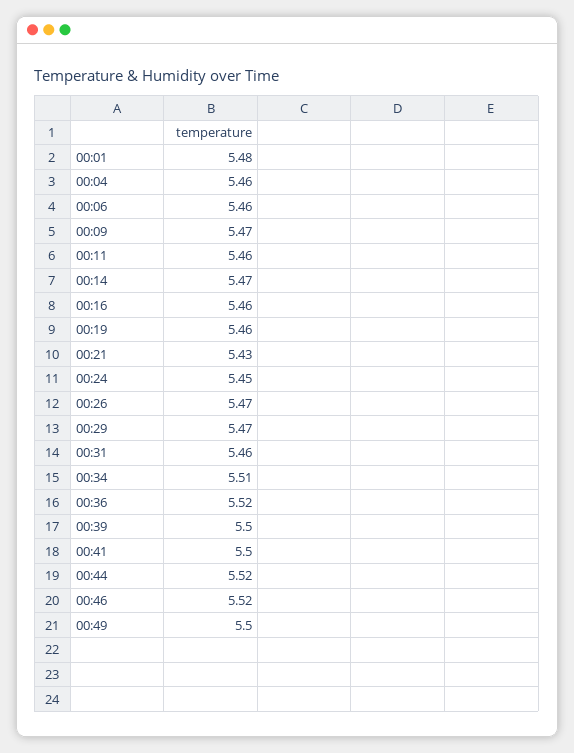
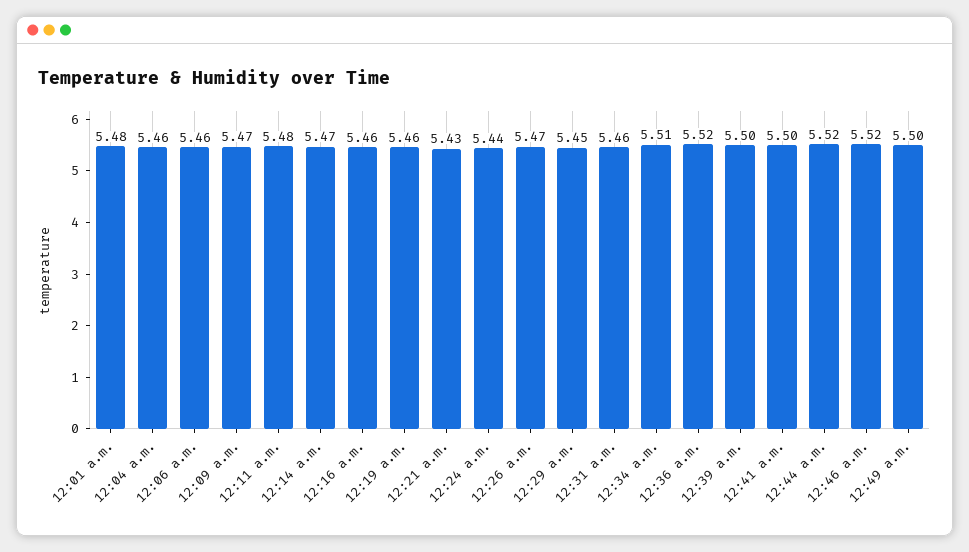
00:11: 5.46 -> 5.48
00:24: 5.45 -> 5.44
00:29: 5.47 -> 5.45

